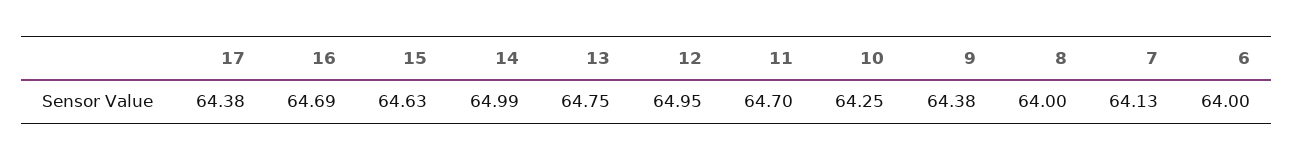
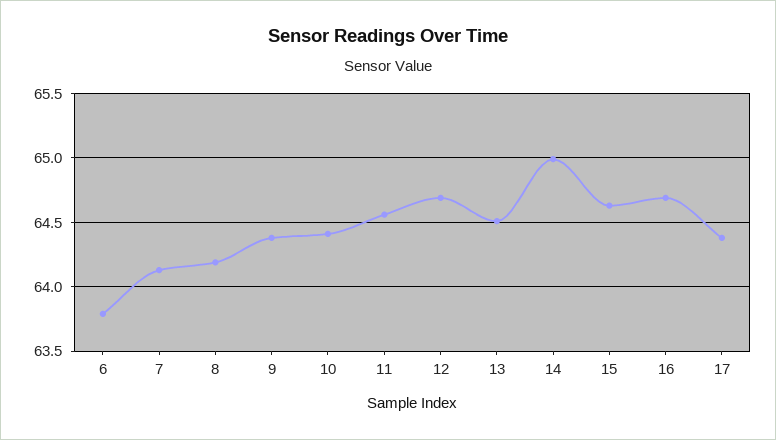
13: 64.75 -> 64.5
12: 64.95 -> 64.7
11: 64.7 -> 64.55
10: 64.25 -> 64.4
8: 64 -> 64.2
6: 64 -> 63.8

